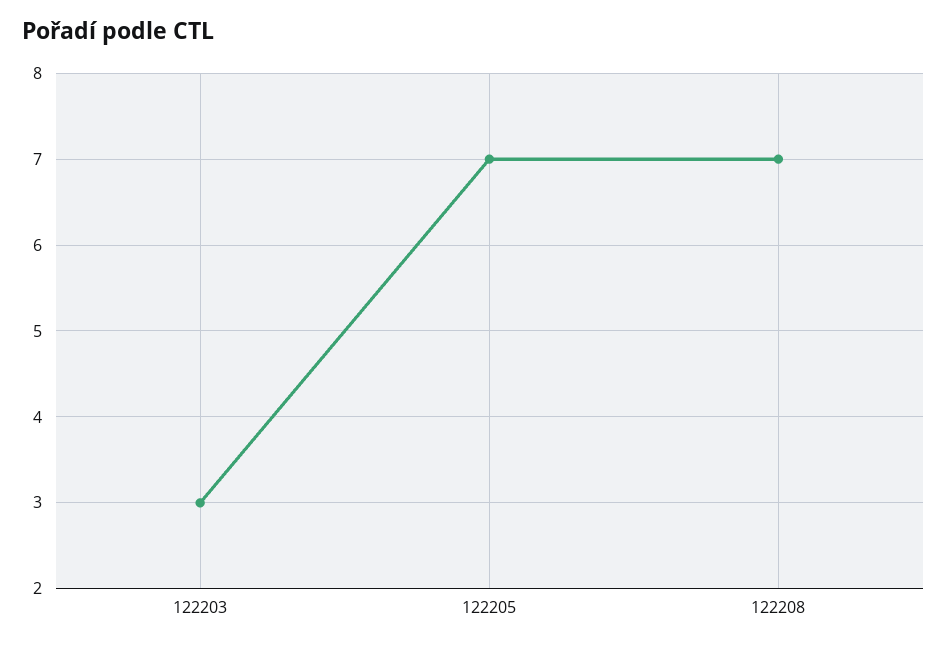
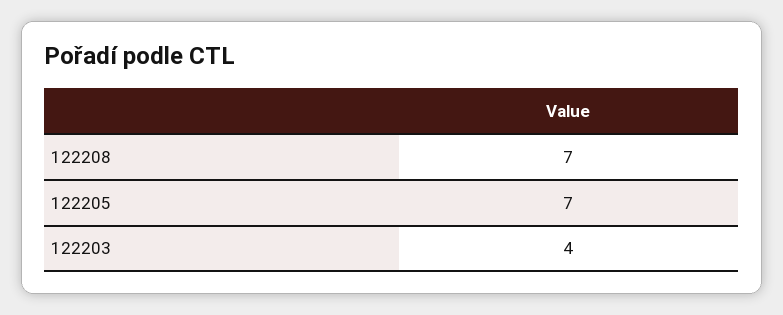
122203: 3 -> 4

